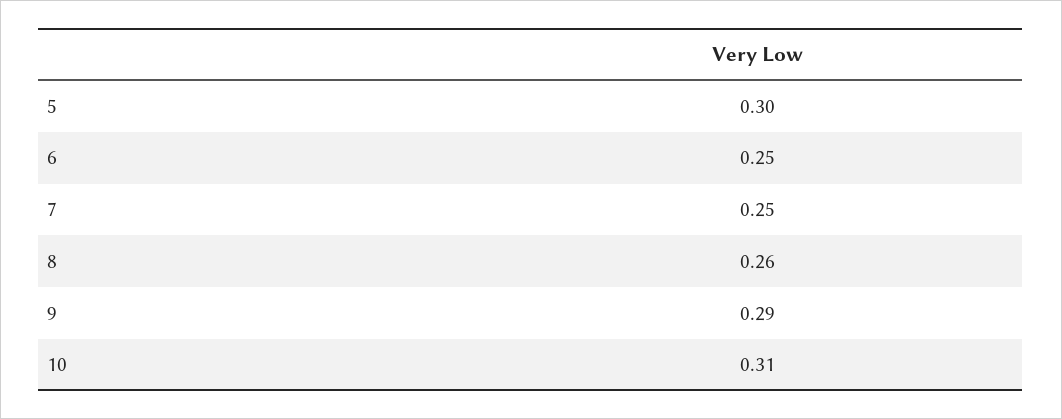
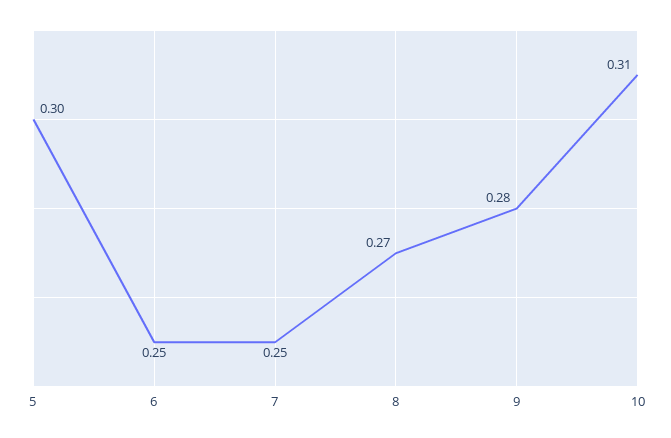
8: 0.26 -> 0.27
9: 0.29 -> 0.28

